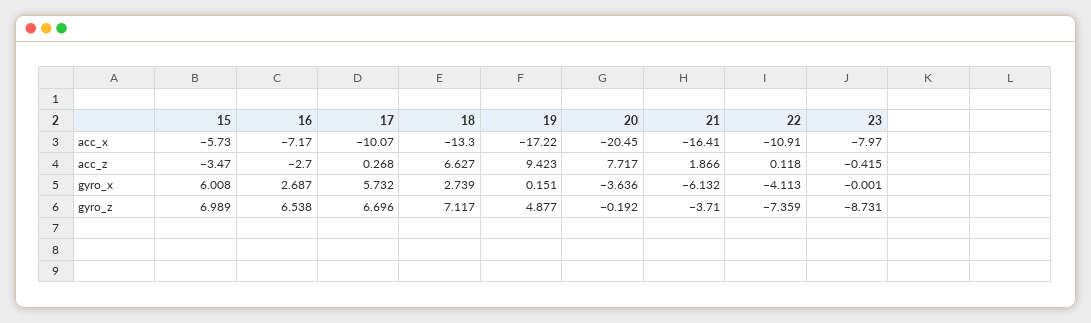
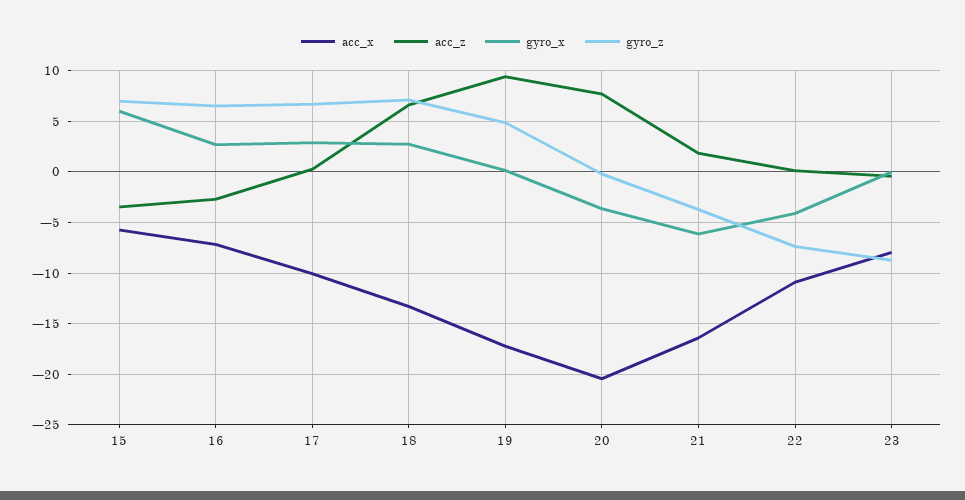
gyro_x, 17: 5.732 -> 3

